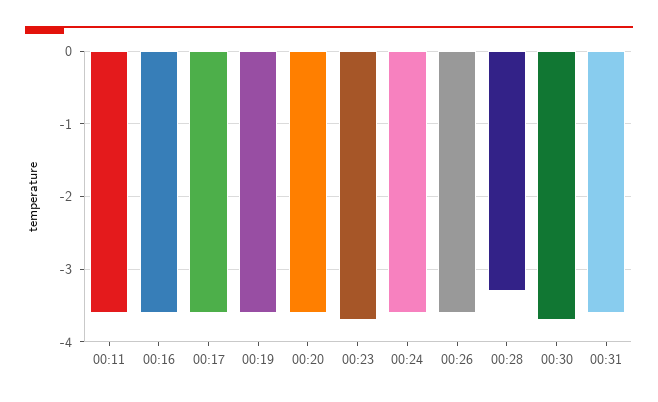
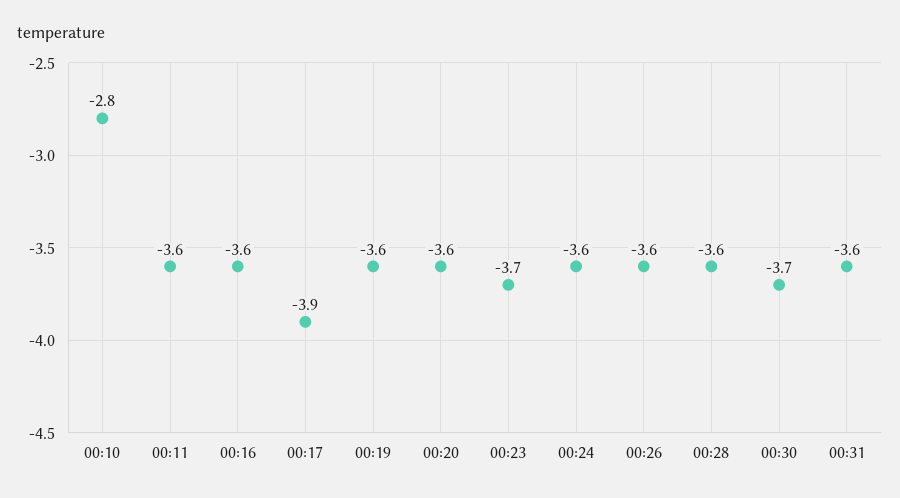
00:17: -3.6 -> -3.9
00:28: -3.3 -> -3.6
00:10: none -> -2.8

